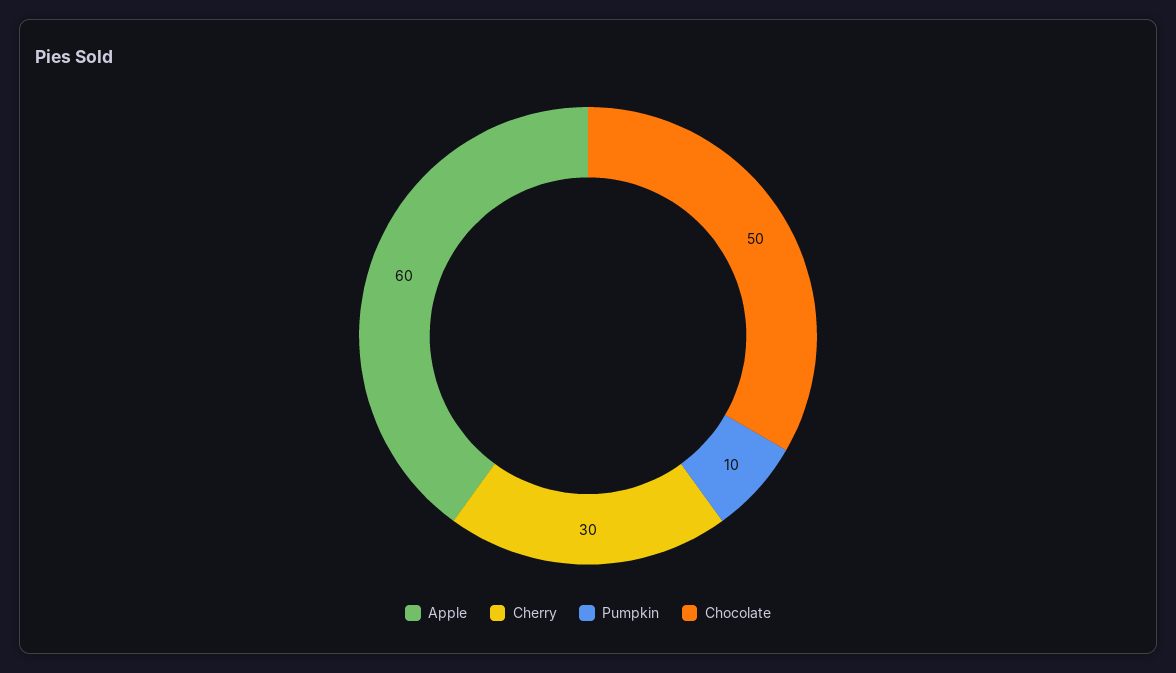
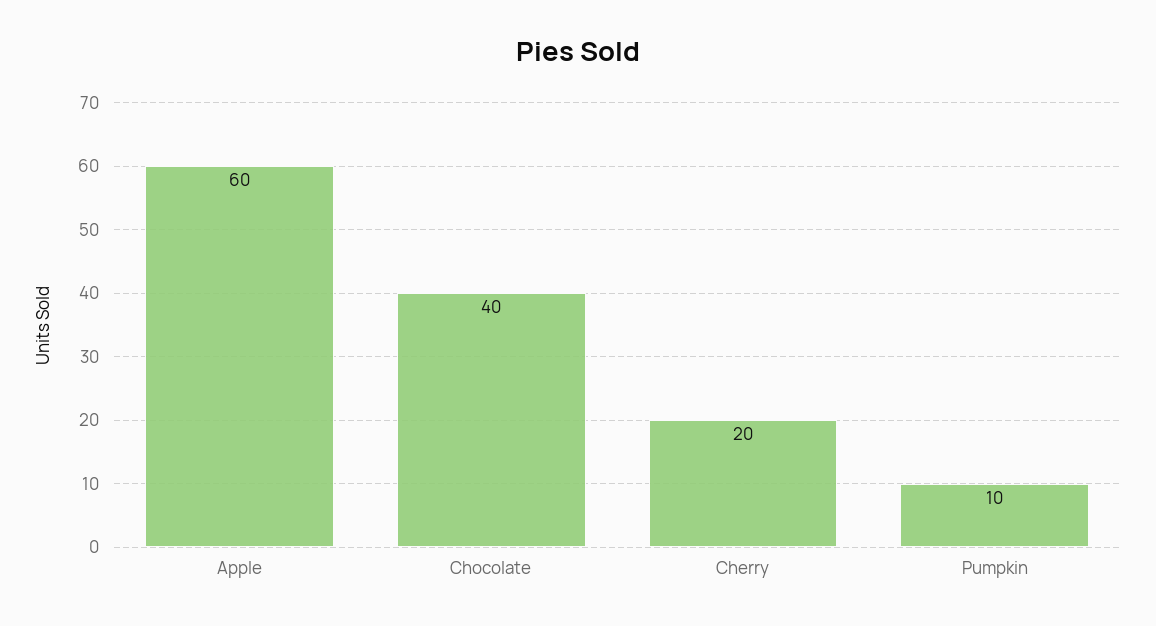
Cherry: 30 -> 20
Chocolate: 50 -> 40

